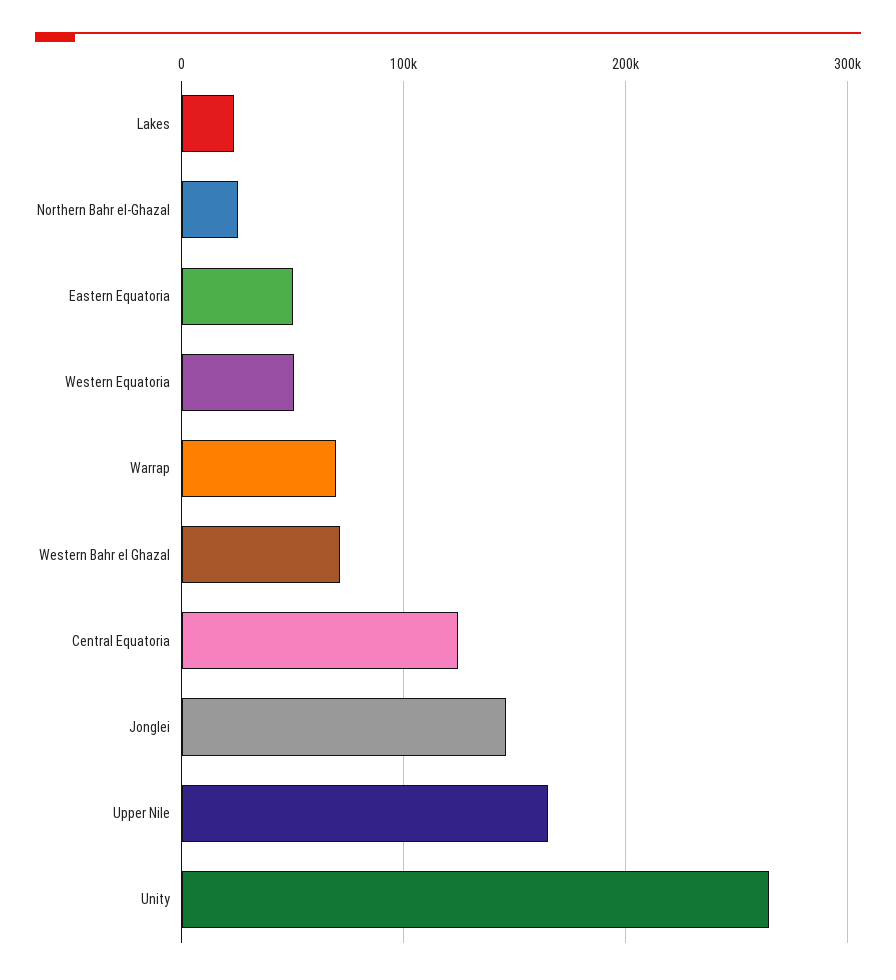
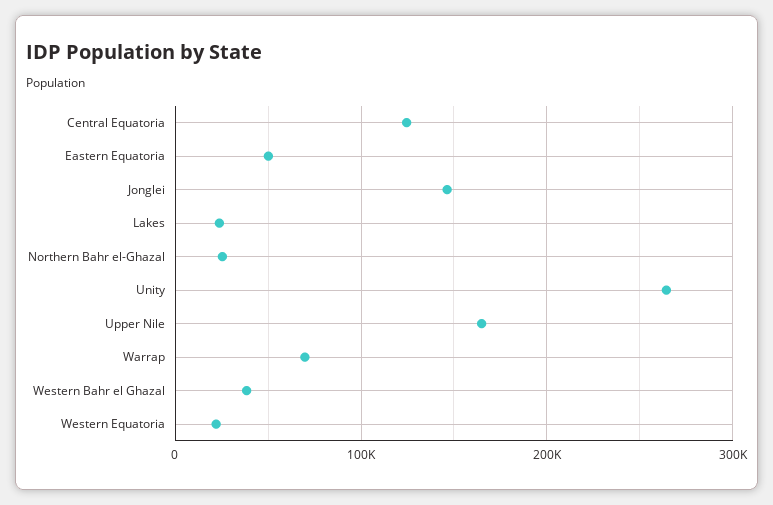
Western Equatoria: 50000 -> 20000
Western Bahr el Ghazal: 70000 -> 40000

